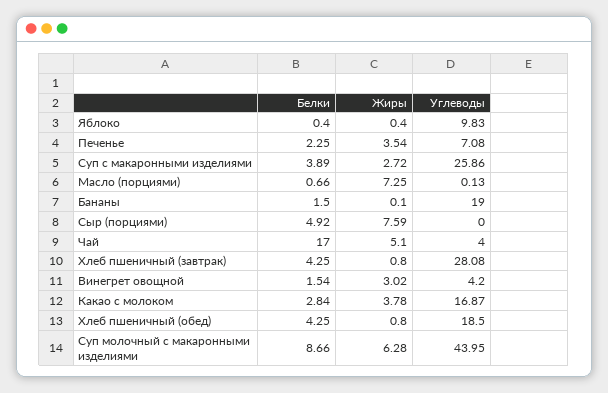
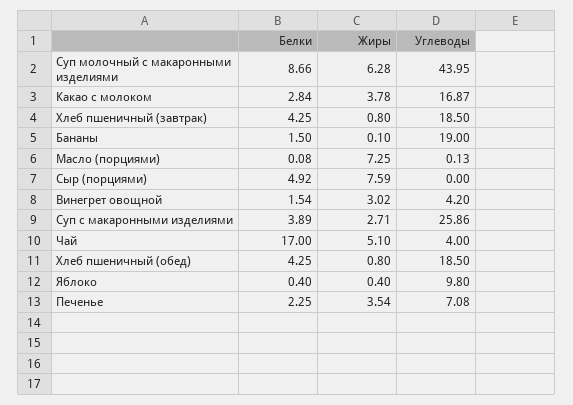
Углеводы, Яблоко: 9.83 -> 9.8
Жиры, Суп с макаронными изделиями: 2.72 -> 2.71
Белки, Масло (порциями): 0.66 -> 0.08
Углеводы, Хлеб пшеничный (завтрак): 28.08 -> 18.5

